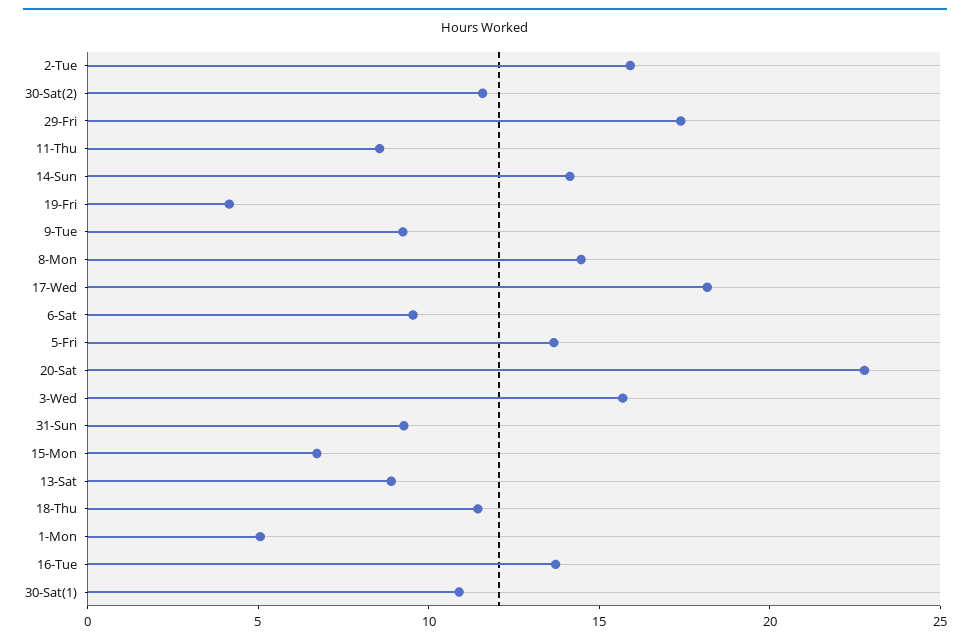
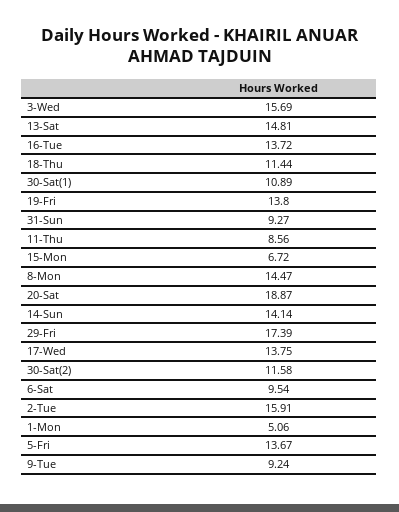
19-Fri: 4 -> 13.8
17-Wed: 18 -> 13.75
20-Sat: 23 -> 18.87
13-Sat: 9 -> 14.81

